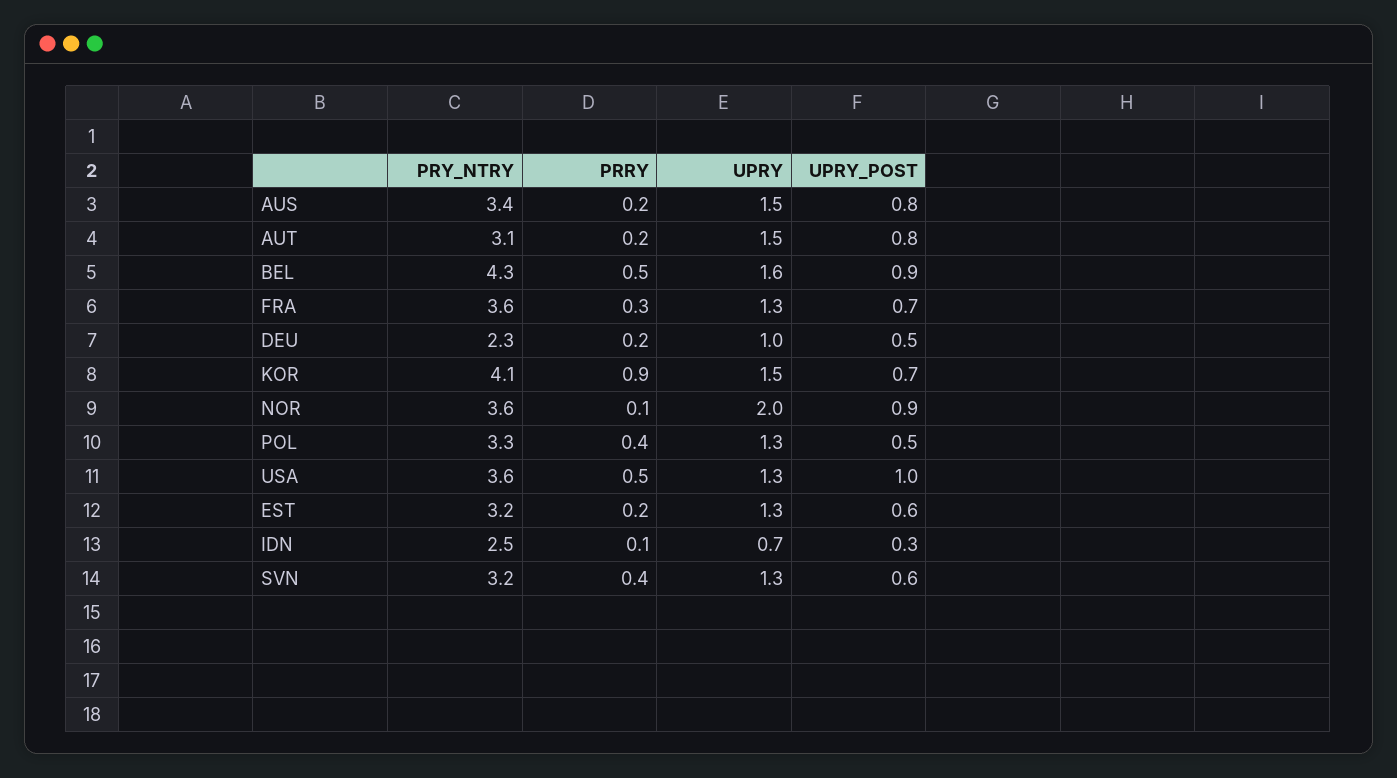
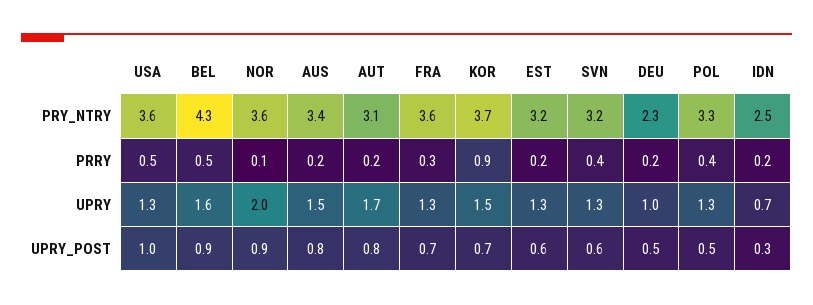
UPRY, AUT: 1.5 -> 1.7
PRY_NTRY, KOR: 4.1 -> 3.7
PRRY, IDN: 0.1 -> 0.2

